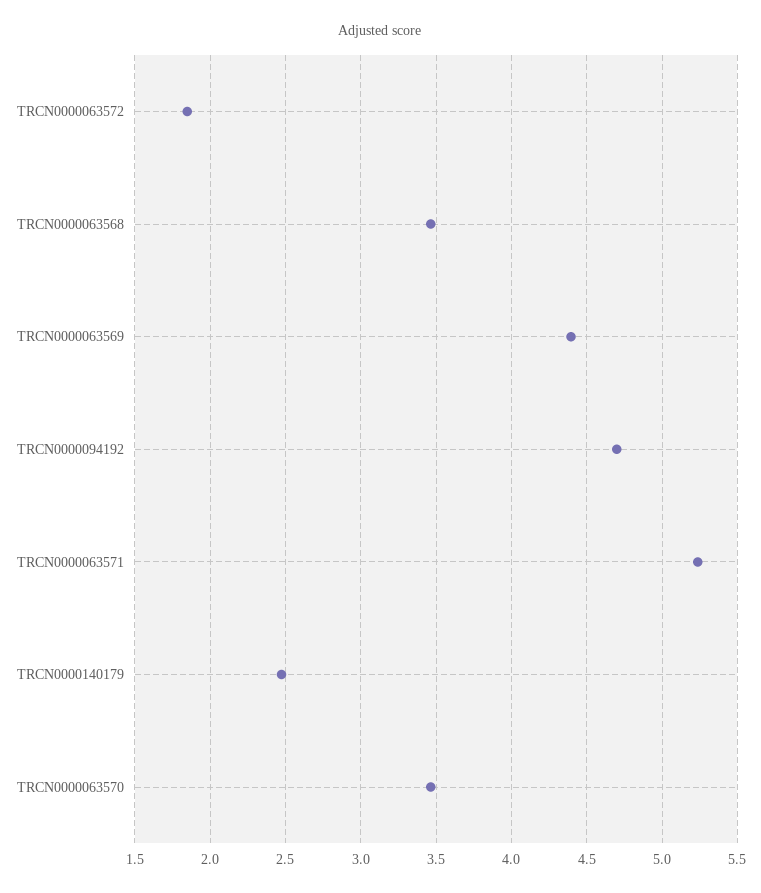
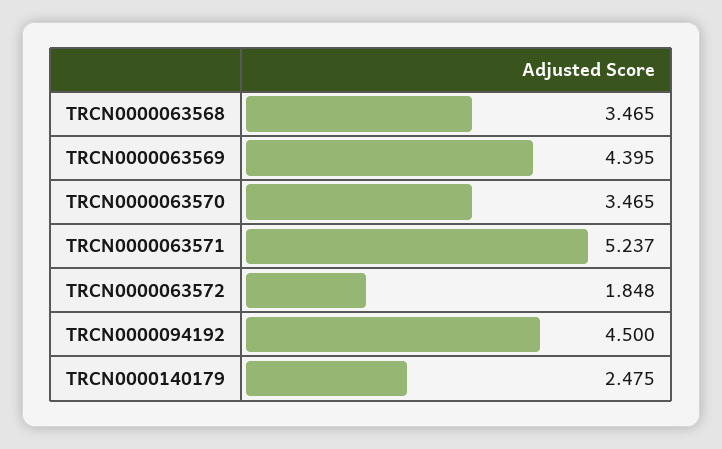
TRCN0000094192: 4.7 -> 4.5

